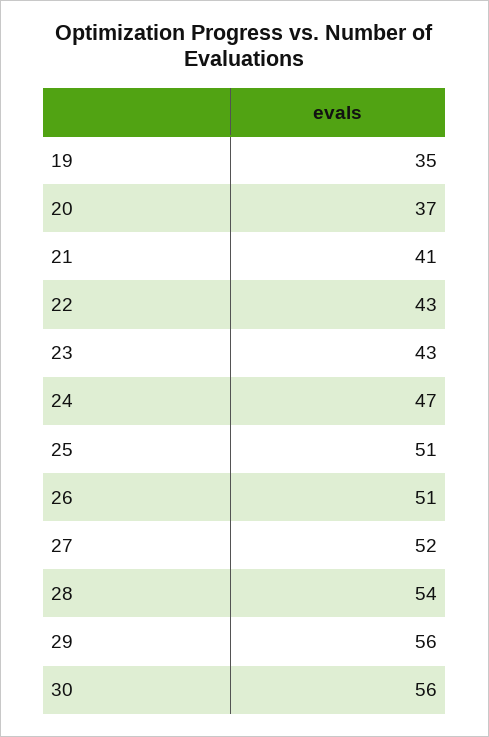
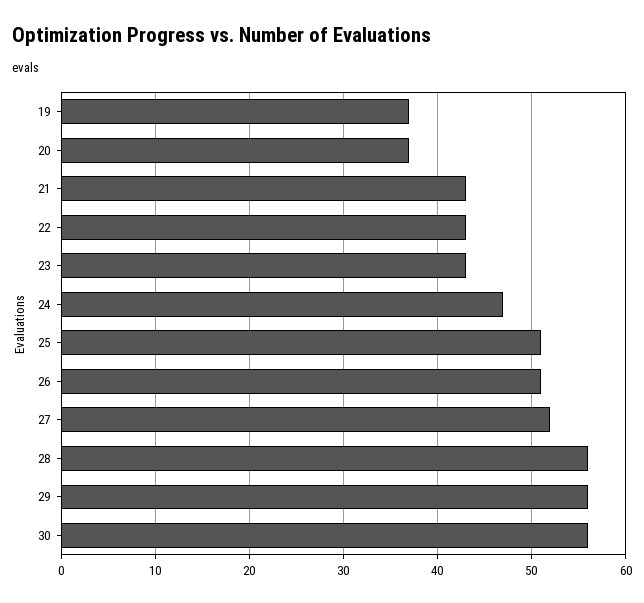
19: 35 -> 37
21: 41 -> 43
28: 54 -> 56

